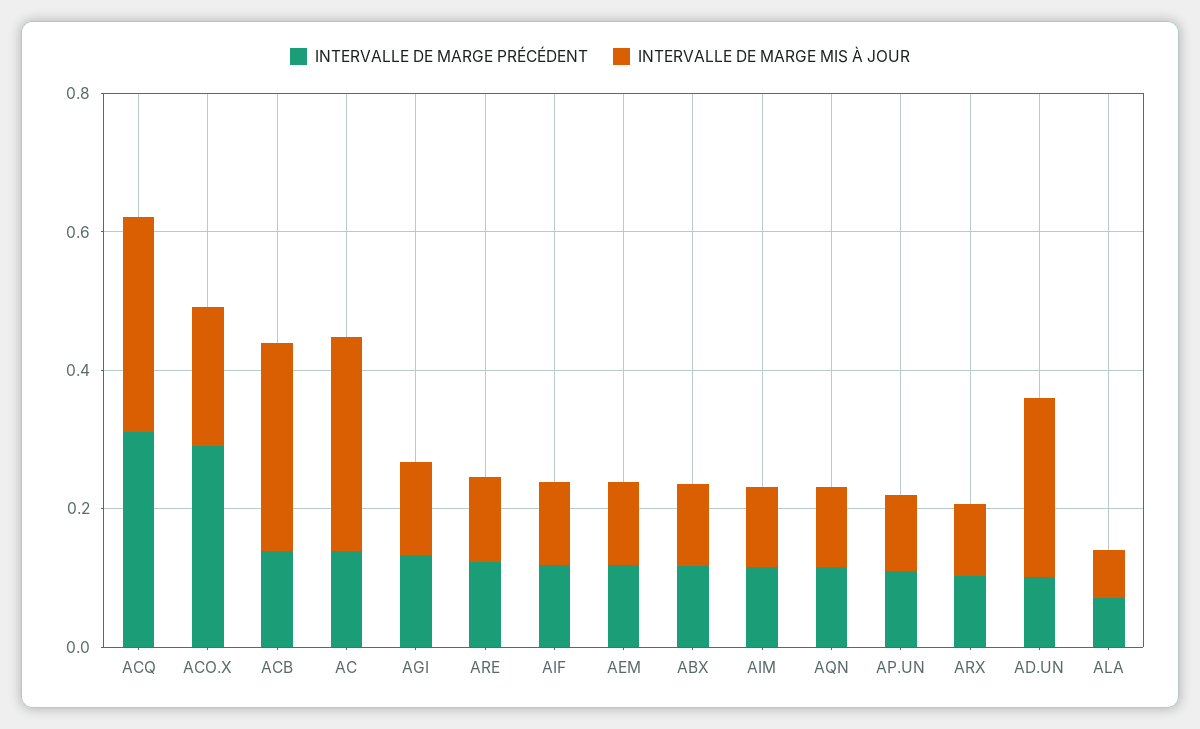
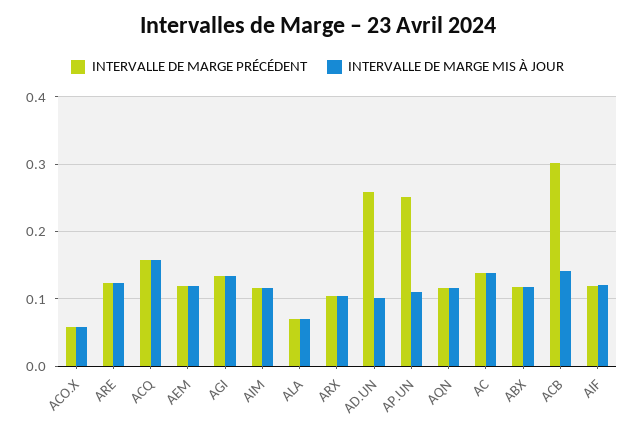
INTERVALLE DE MARGE PRÉCÉDENT, ACQ: 0.3 -> 0.16
INTERVALLE DE MARGE MIS À JOUR, ACQ: 0.3 -> 0.16
INTERVALLE DE MARGE PRÉCÉDENT, ACO.X: 0.3 -> 0.06
INTERVALLE DE MARGE MIS À JOUR, ACO.X: 0.2 -> 0.06
INTERVALLE DE MARGE PRÉCÉDENT, ACB: 0.15 -> 0.3
INTERVALLE DE MARGE MIS À JOUR, ACB: 0.3 -> 0.14
INTERVALLE DE MARGE MIS À JOUR, AC: 0.3 -> 0.14
INTERVALLE DE MARGE PRÉCÉDENT, AP.UN: 0.1 -> 0.25
INTERVALLE DE MARGE PRÉCÉDENT, AD.UN: 0.1 -> 0.26
INTERVALLE DE MARGE MIS À JOUR, AD.UN: 0.25 -> 0.1

